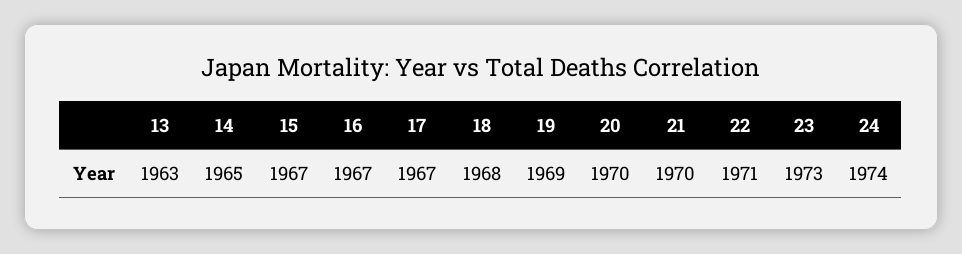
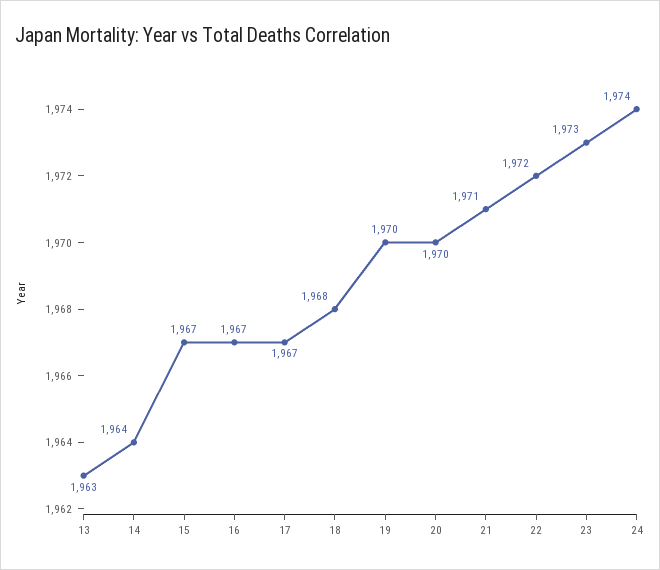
14: 1965 -> 1964
19: 1969 -> 1970
21: 1970 -> 1971
22: 1971 -> 1972

